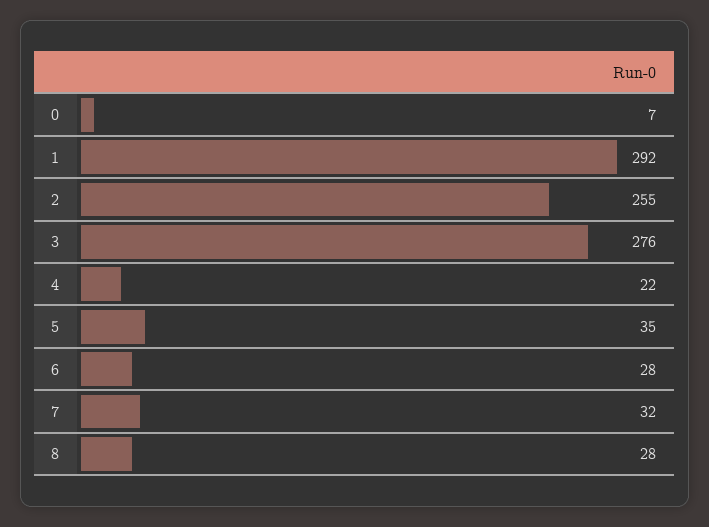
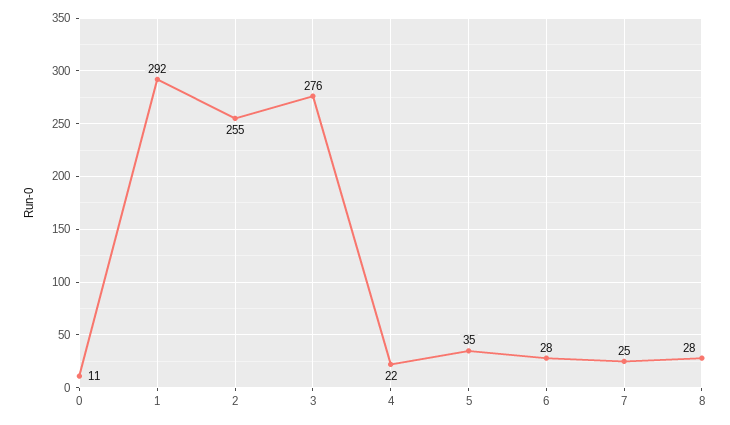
0: 7 -> 11
7: 32 -> 25

